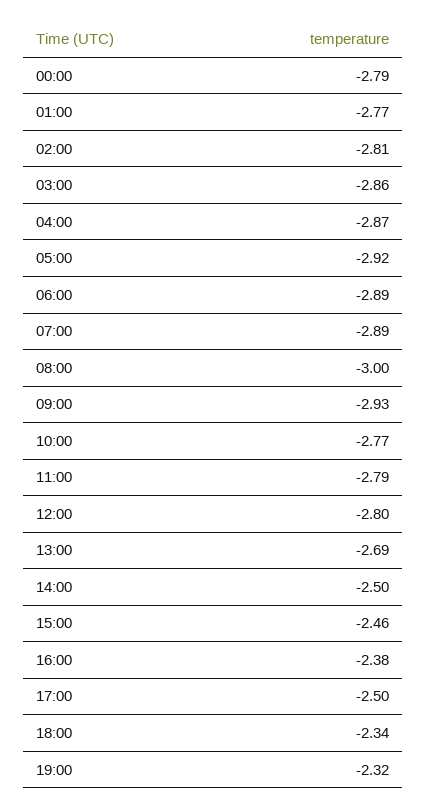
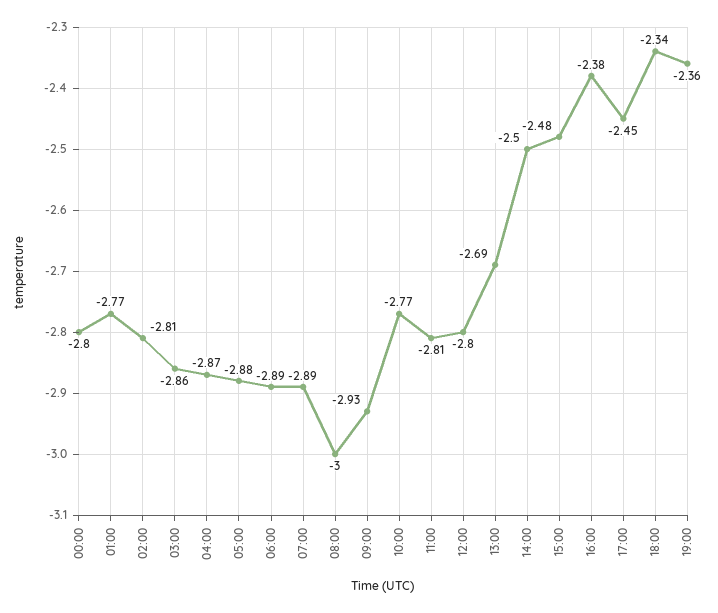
00:00: -2.79 -> -2.8
05:00: -2.92 -> -2.88
11:00: -2.79 -> -2.81
15:00: -2.46 -> -2.48
17:00: -2.5 -> -2.45
19:00: -2.32 -> -2.36

